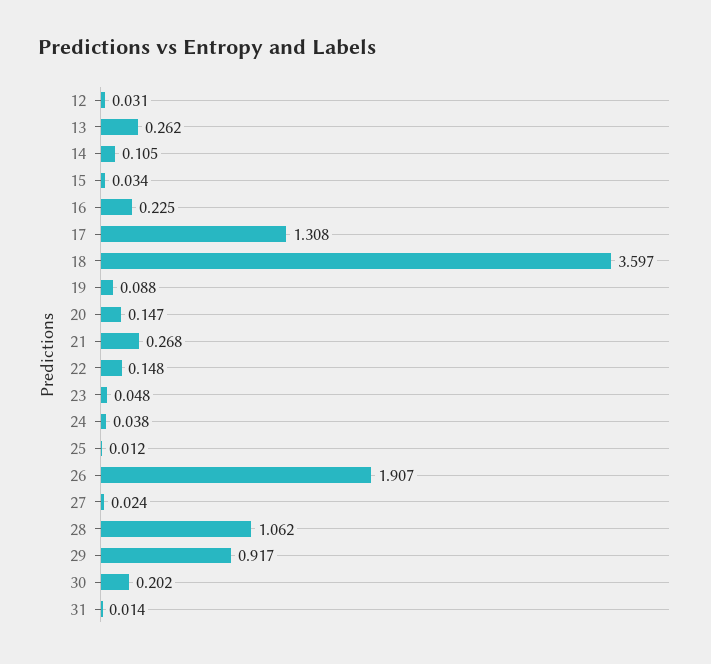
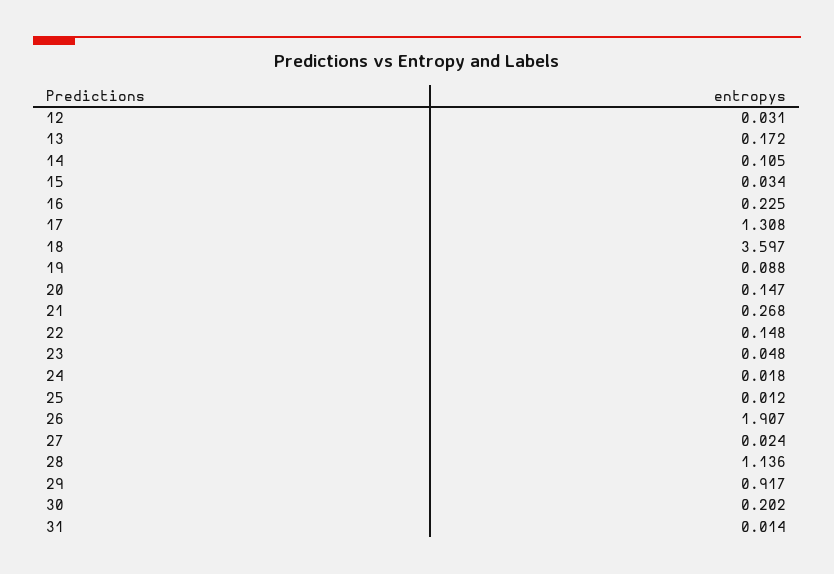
13: 0.262 -> 0.172
24: 0.038 -> 0.018
28: 1.062 -> 1.136

